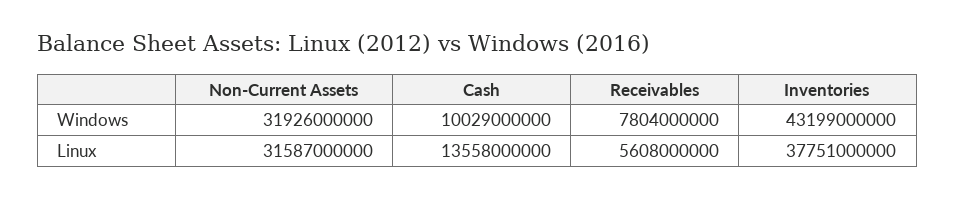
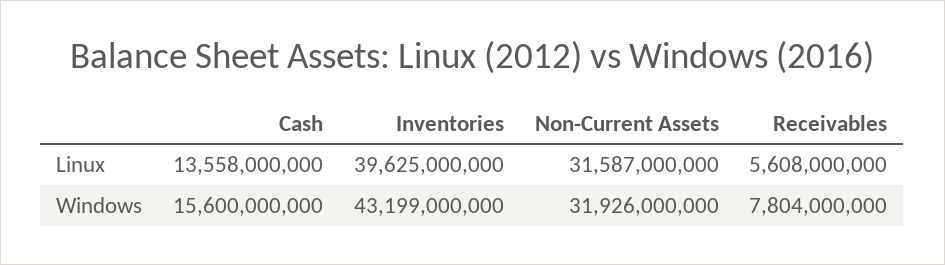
Cash, Windows: 10029000000 -> 15600000000
Inventories, Linux: 37751000000 -> 39625000000

